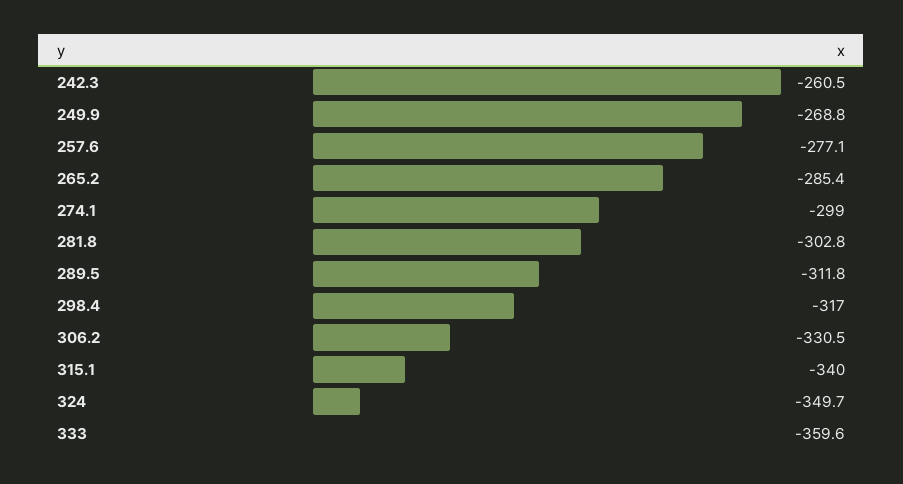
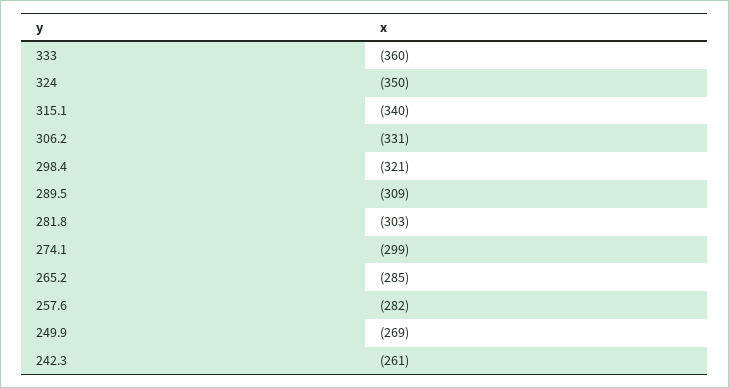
257.6: -277.1 -> -282
289.5: -311.8 -> -309
298.4: -317 -> -321

